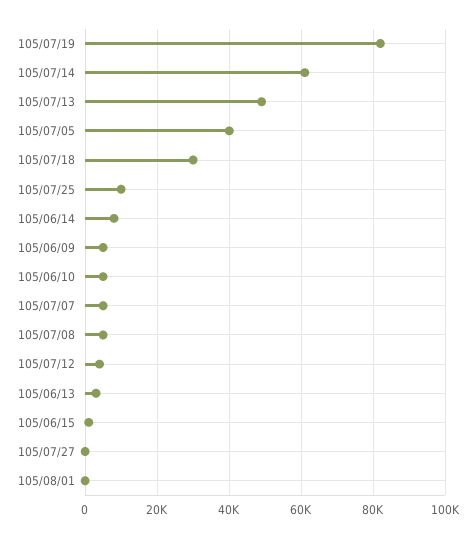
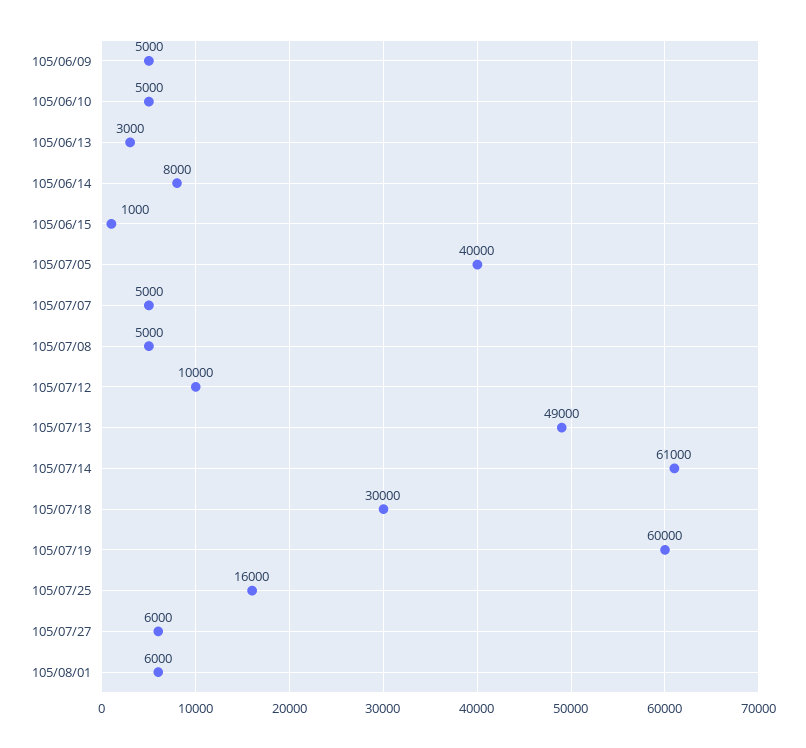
105/07/19: 82000 -> 60000
105/07/25: 10000 -> 16000
105/07/12: 4000 -> 10000
105/07/27: 0 -> 6000
105/08/01: 0 -> 6000

